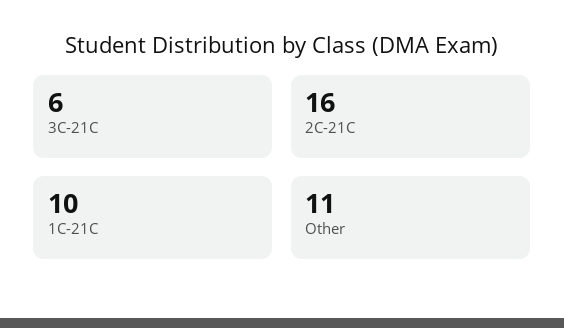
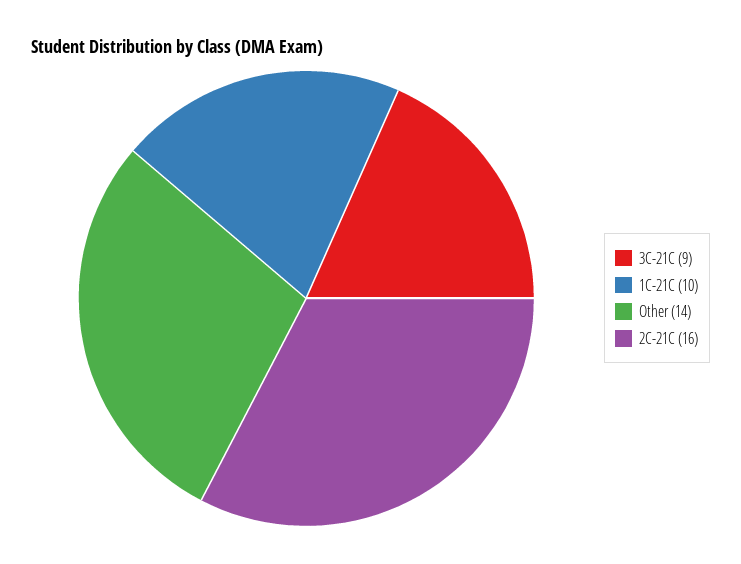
3C-21C: 6 -> 9
Other: 11 -> 14

